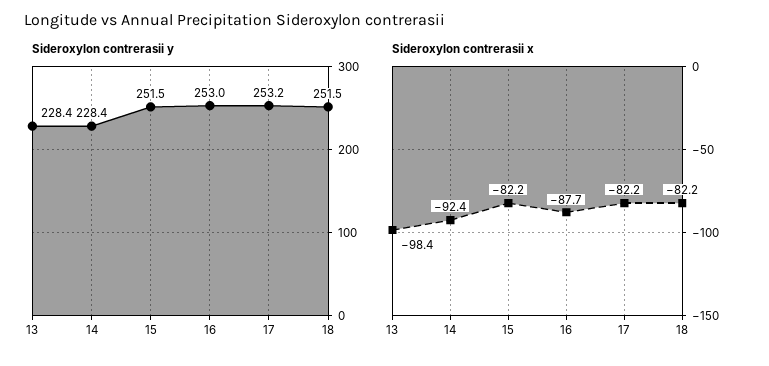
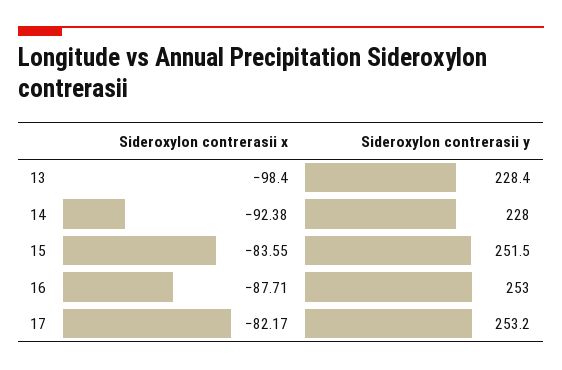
Sideroxylon contrerasii y, 14: 228.4 -> 228
Sideroxylon contrerasii y, 18: 251.5 -> none
Sideroxylon contrerasii x, 15: -82.2 -> -83.55
Sideroxylon contrerasii x, 18: -82.2 -> none

